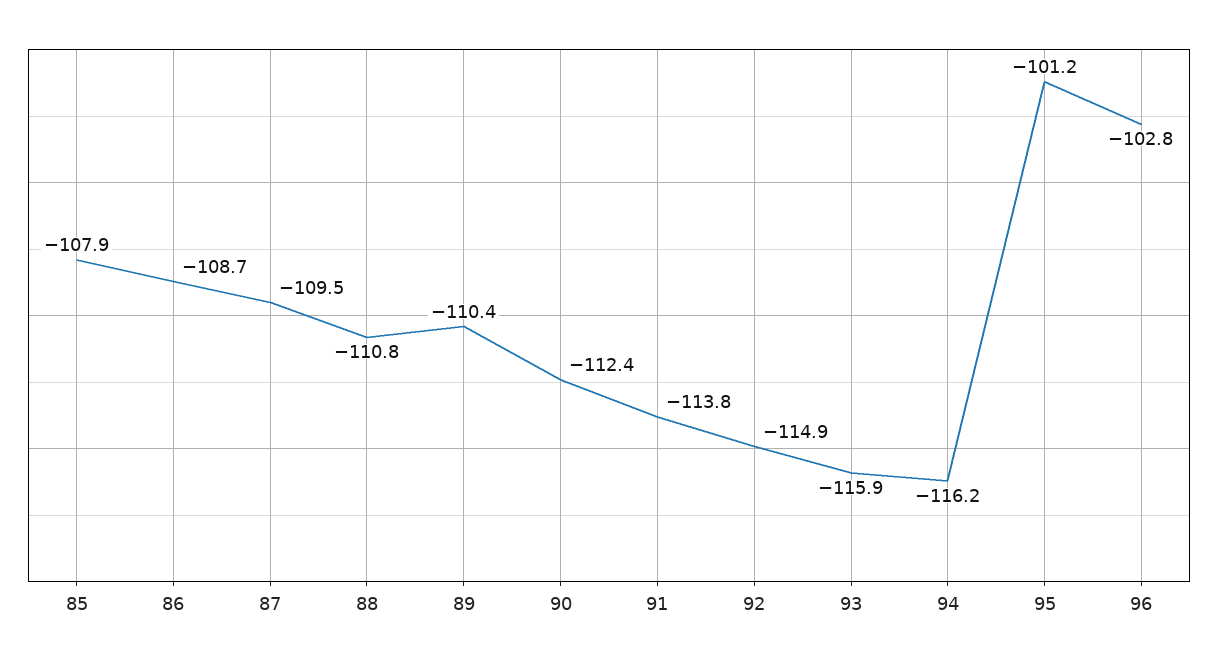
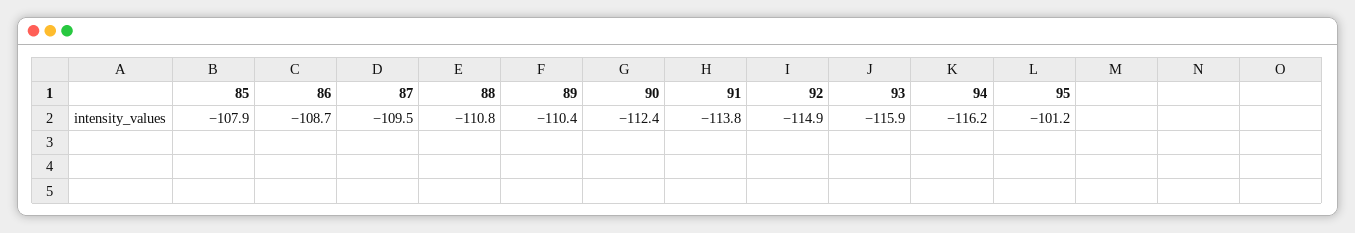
96: -102.8 -> none

